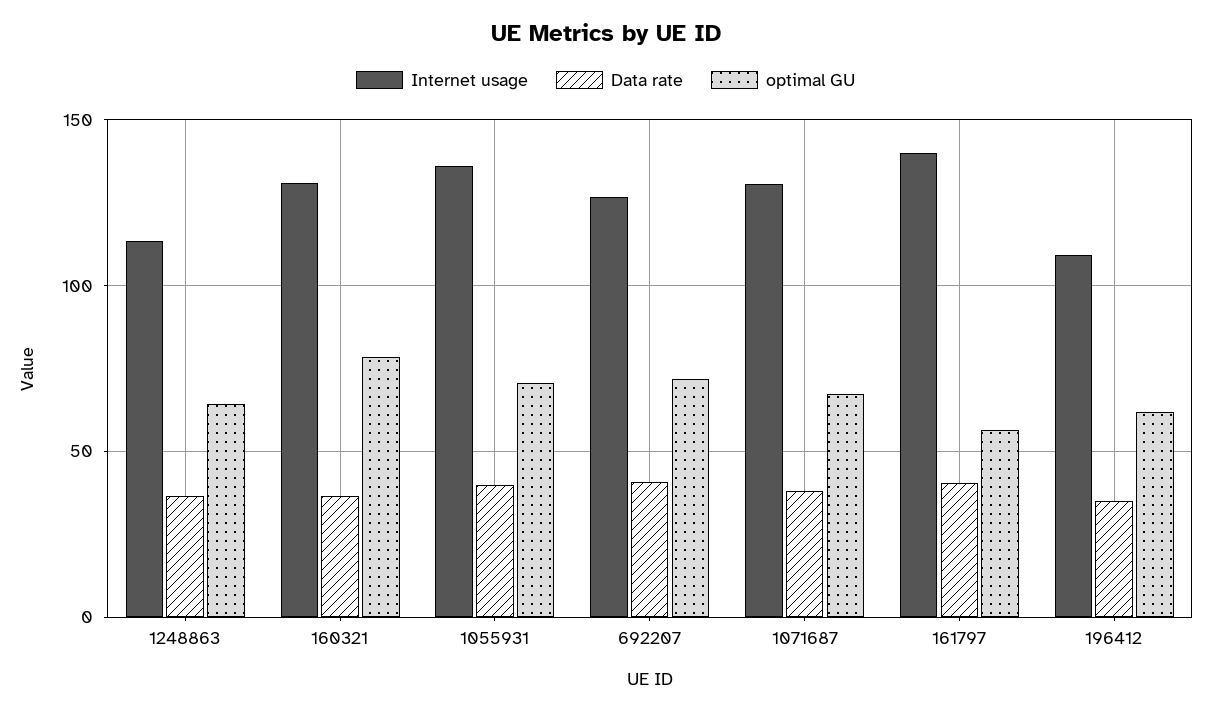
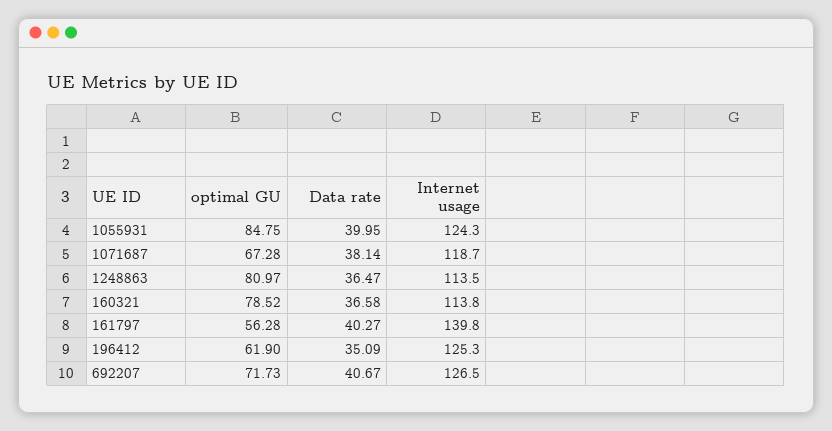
optimal GU, 1248863: 65 -> 80.97
Internet usage, 160321: 130 -> 113.8
Internet usage, 1055931: 135 -> 124.3
optimal GU, 1055931: 70 -> 84.75
Internet usage, 1071687: 130 -> 118.7
Internet usage, 196412: 110 -> 125.3

